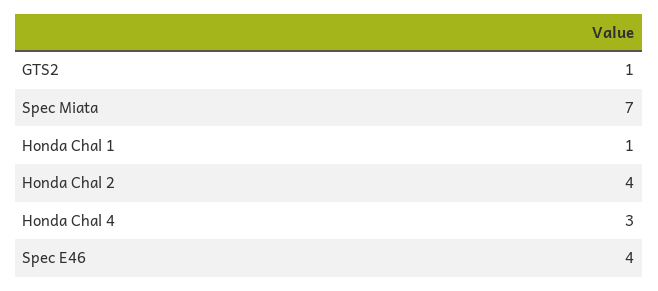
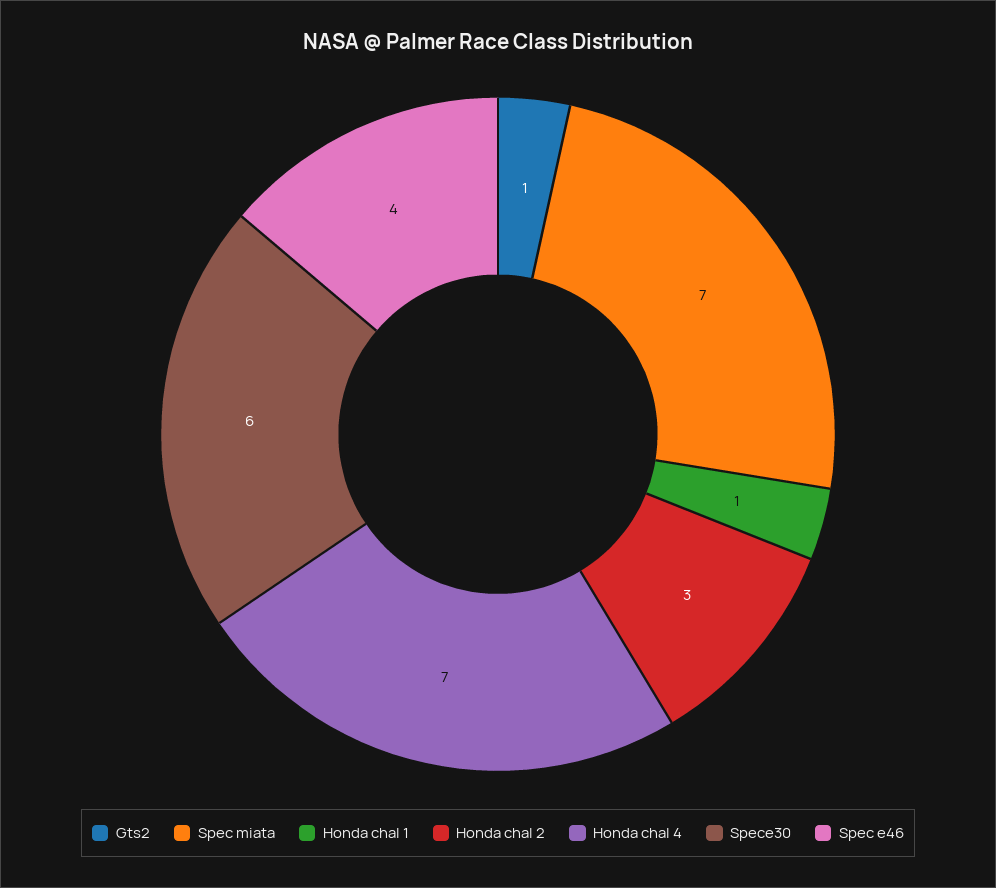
Honda Chal 2: 4 -> 3
Honda Chal 4: 3 -> 7
Spece30: none -> 6

